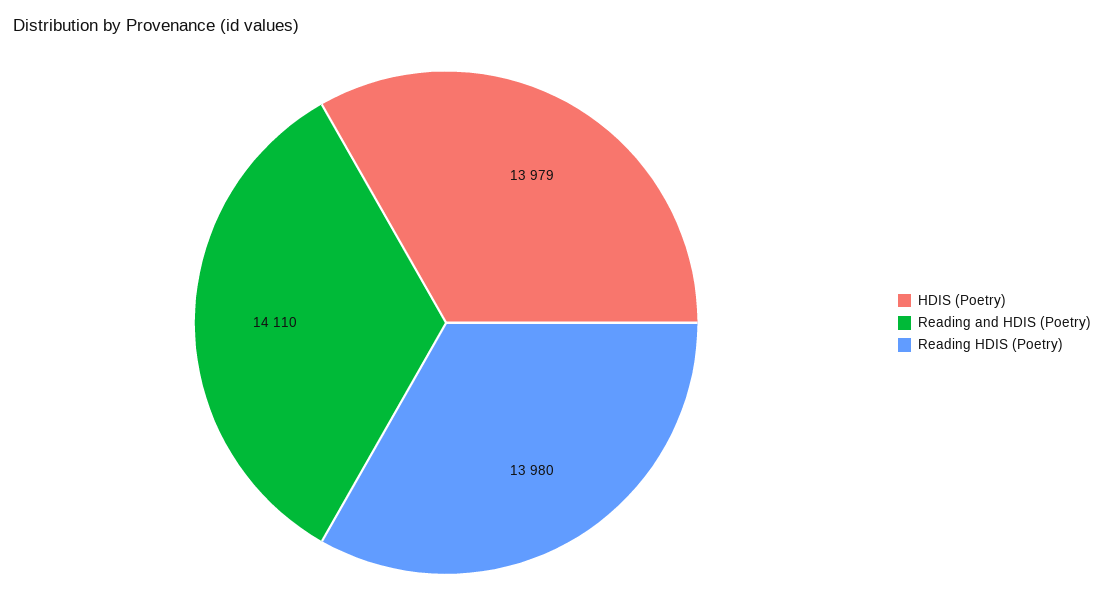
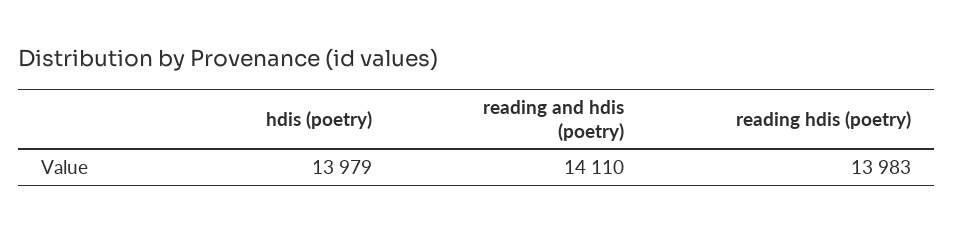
Reading HDIS (Poetry): 13980 -> 13983

